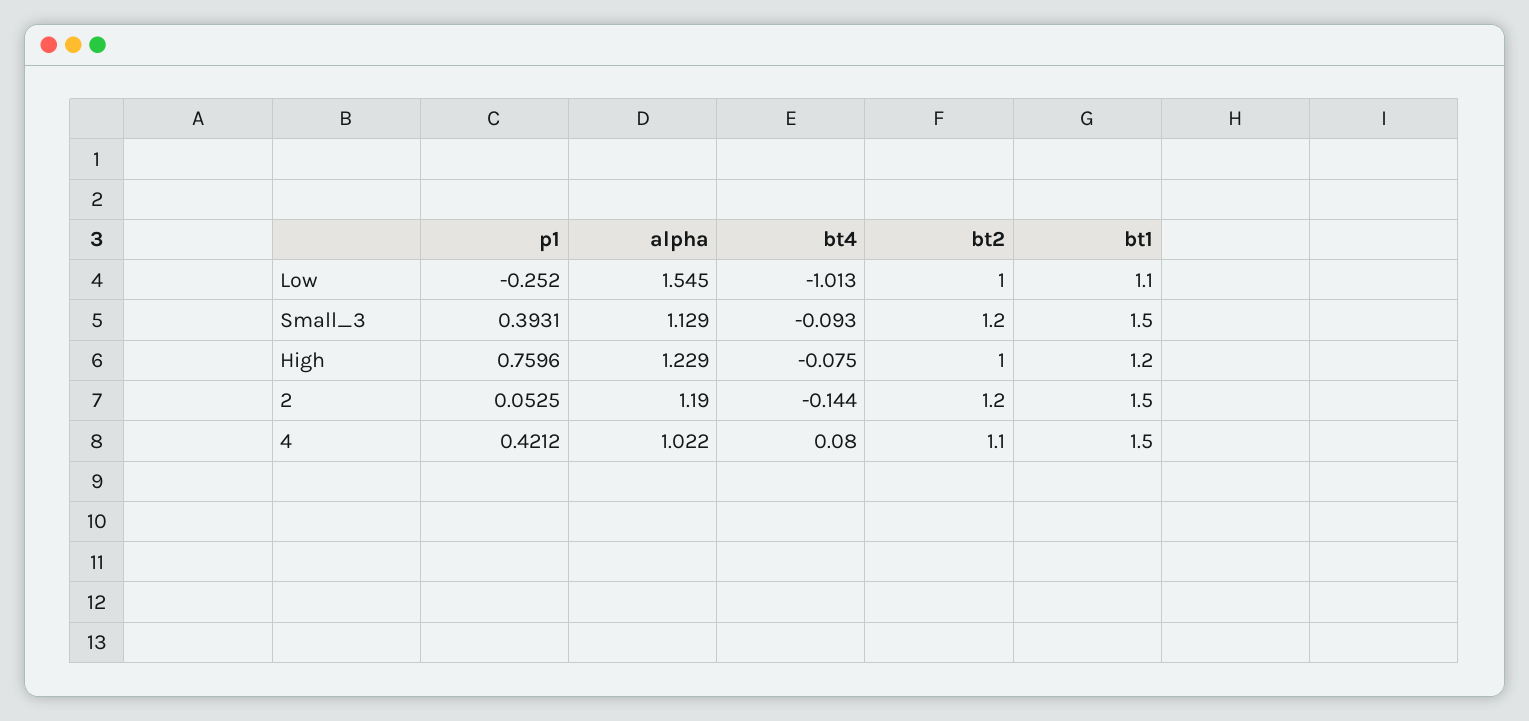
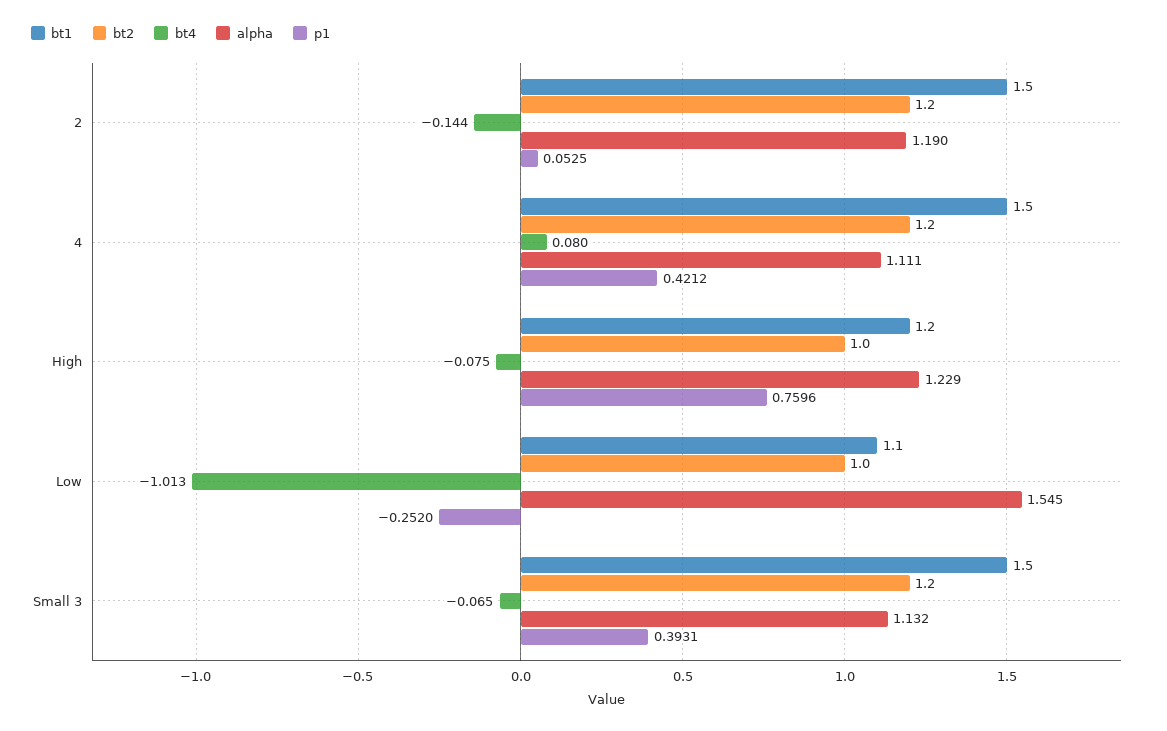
alpha, Small_3: 1.129 -> 1.132
bt4, Small_3: -0.093 -> -0.065
alpha, 4: 1.022 -> 1.111
bt2, 4: 1.1 -> 1.2

